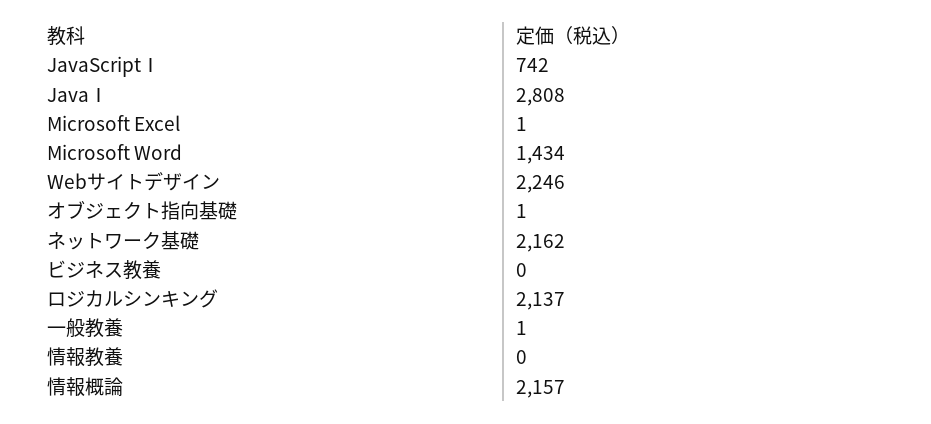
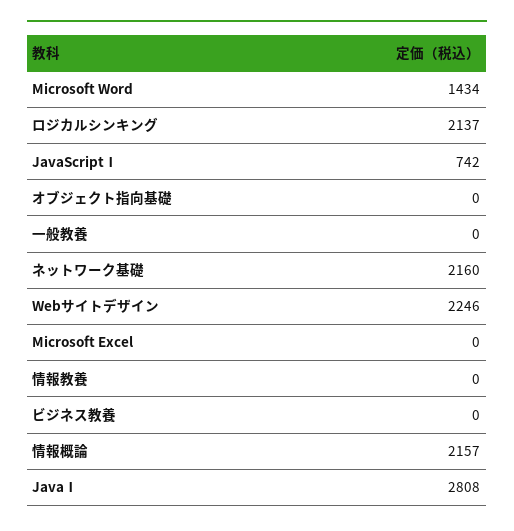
Microsoft Excel: 1 -> 0
オブジェクト指向基礎: 1 -> 0
ネットワーク基礎: 2162 -> 2160
一般教養: 1 -> 0

